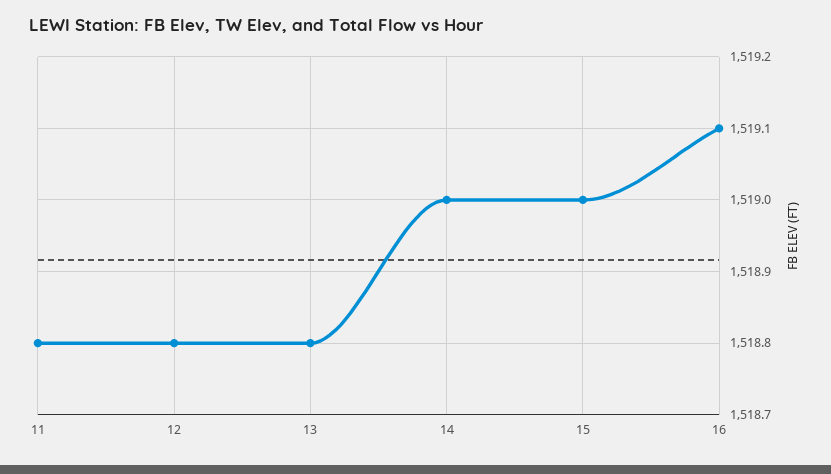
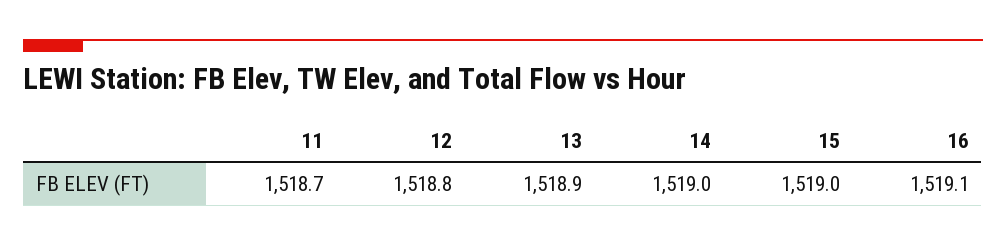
11: 1518.8 -> 1518.7
13: 1518.8 -> 1518.9

